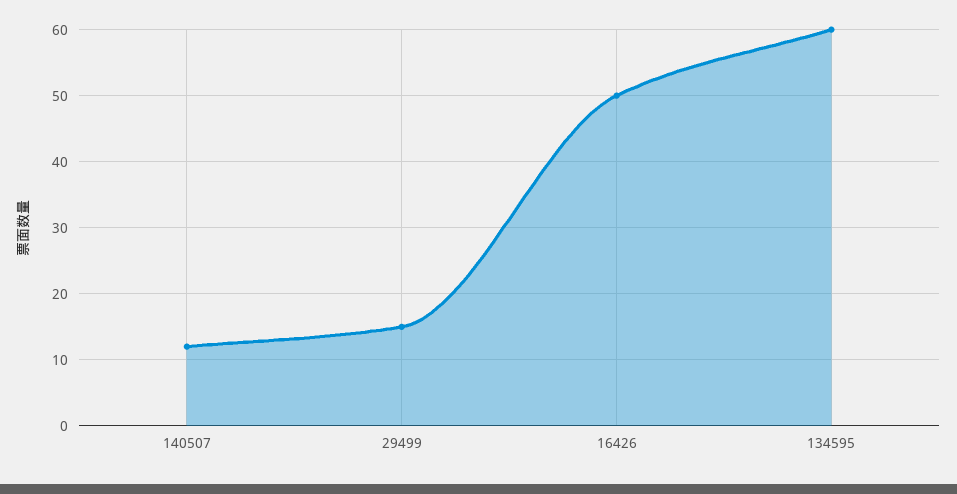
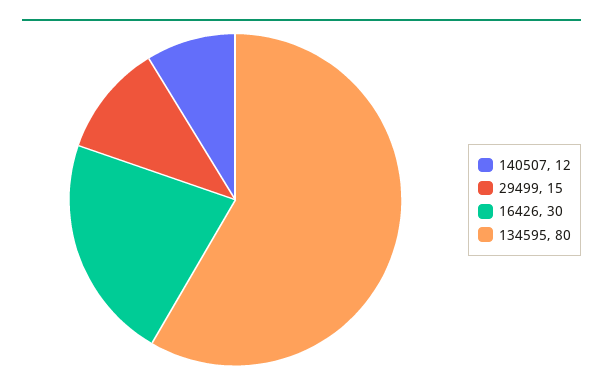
16426: 50 -> 30
134595: 60 -> 80

